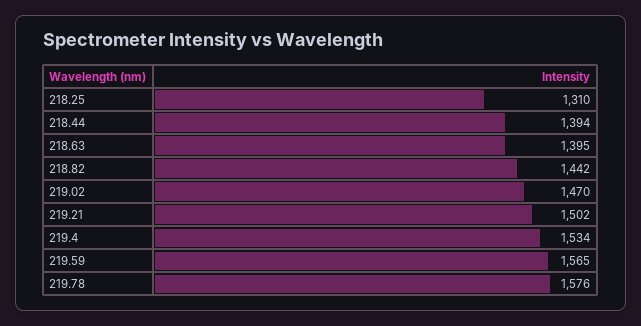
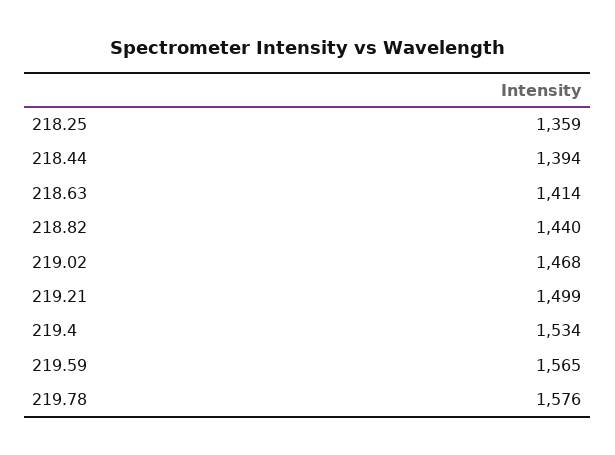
218.25: 1310 -> 1359
218.63: 1395 -> 1414
218.82: 1442 -> 1440
219.02: 1470 -> 1468
219.21: 1502 -> 1499

